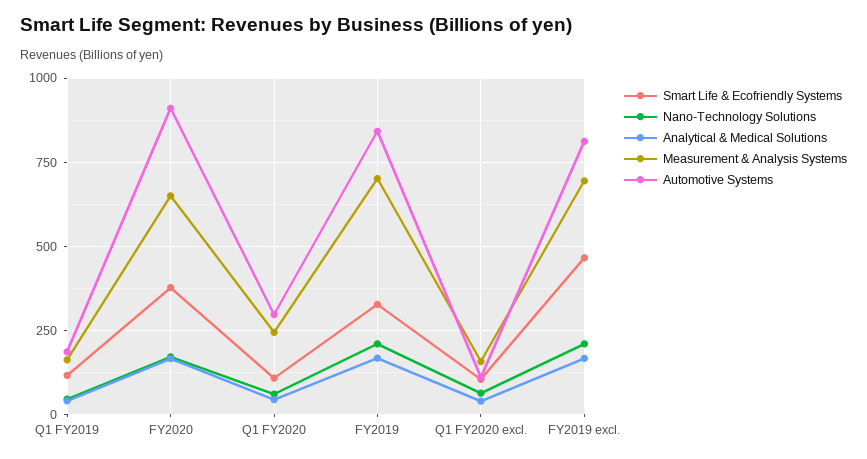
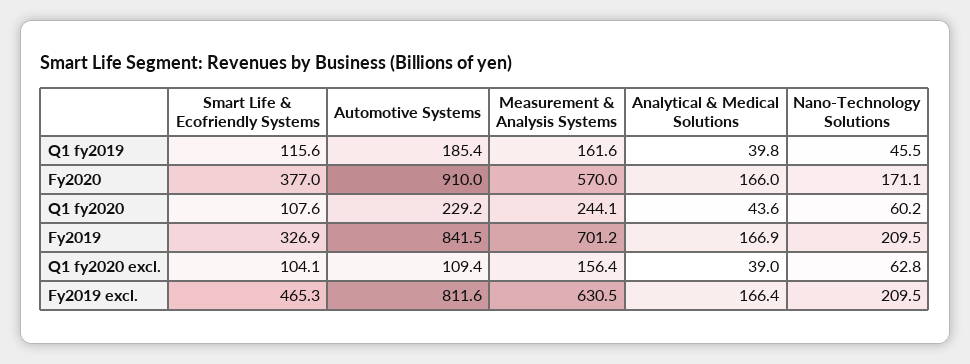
Measurement & Analysis Systems, FY2020: 650 -> 570
Automotive Systems, Q1 FY2020: 300 -> 229.2
Measurement & Analysis Systems, FY2019 excl.: 700 -> 630.5

